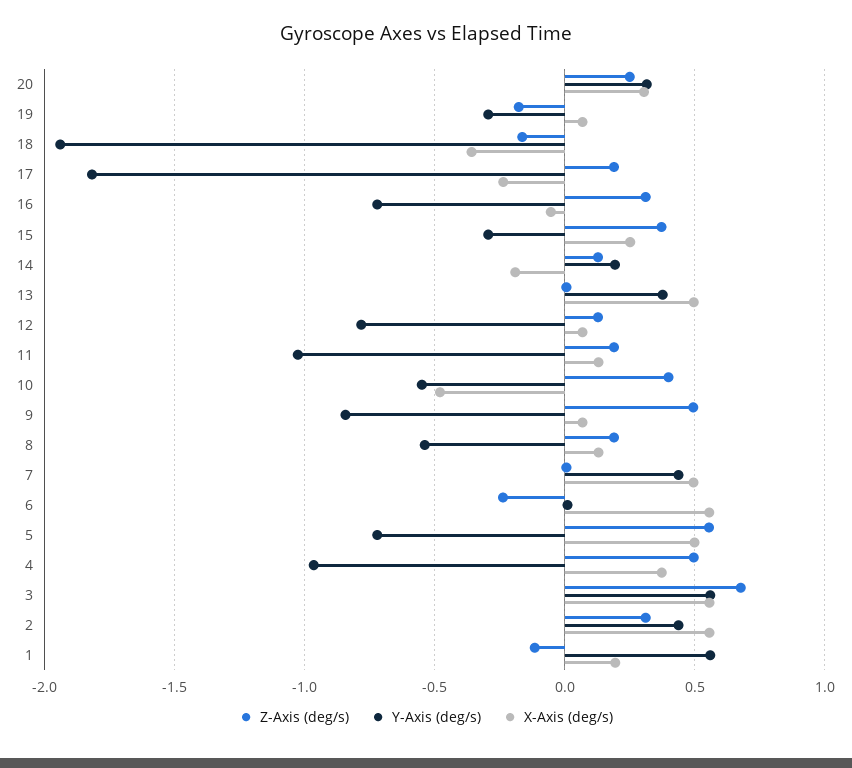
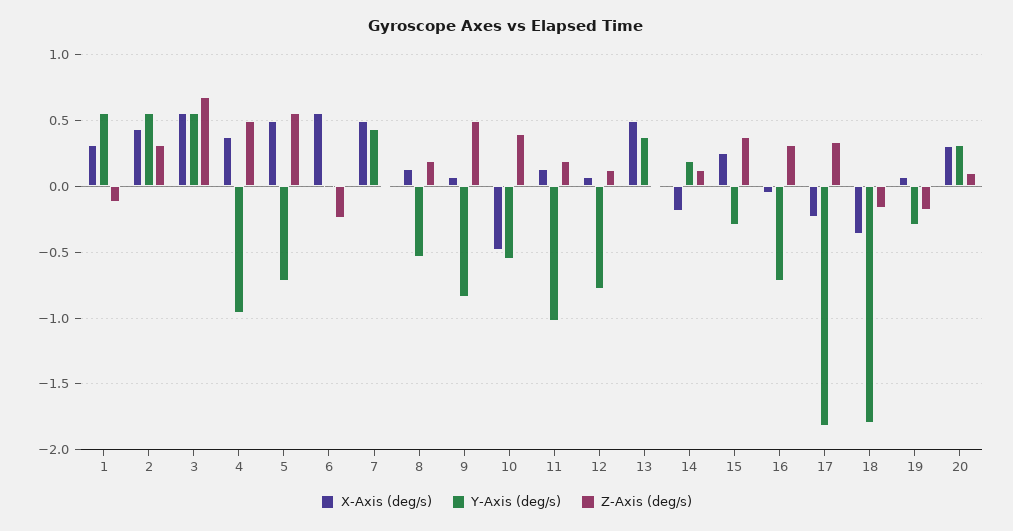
Z-Axis (deg/s), 20: 0.25 -> 0.1
Y-Axis (deg/s), 18: -1.95 -> -1.8
Z-Axis (deg/s), 17: 0.2 -> 0.35
Y-Axis (deg/s), 2: 0.45 -> 0.55
X-Axis (deg/s), 2: 0.55 -> 0.45
X-Axis (deg/s), 1: 0.2 -> 0.3

